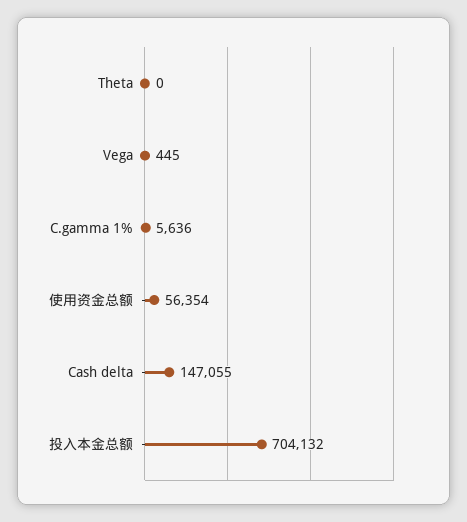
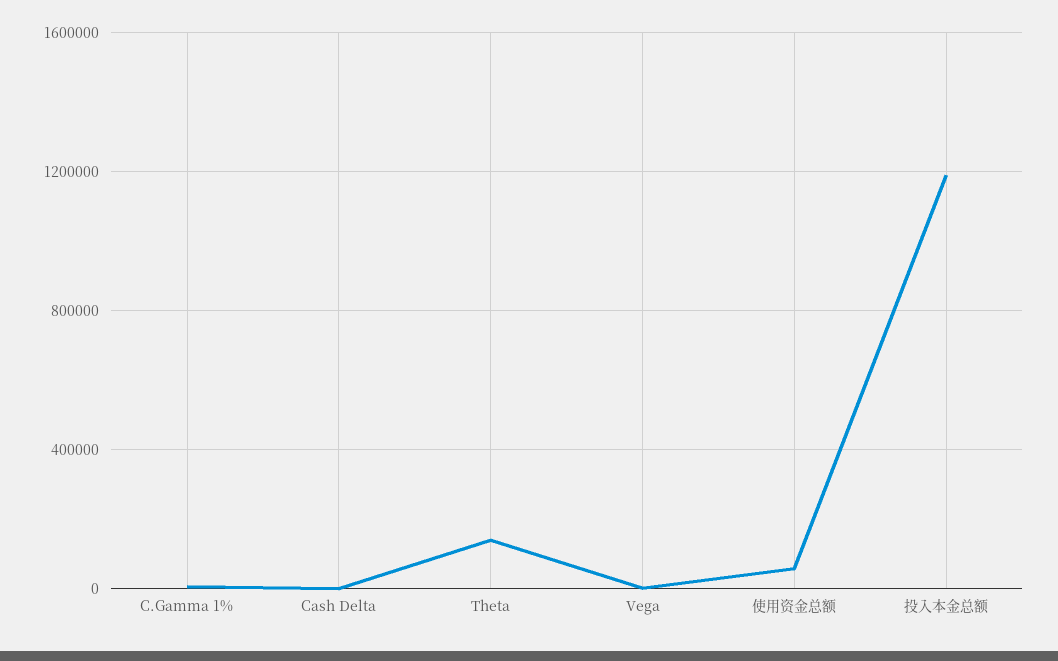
Theta: 0 -> 150000
Cash delta: 147055 -> 0
投入本金总额: 704132 -> 1200000

